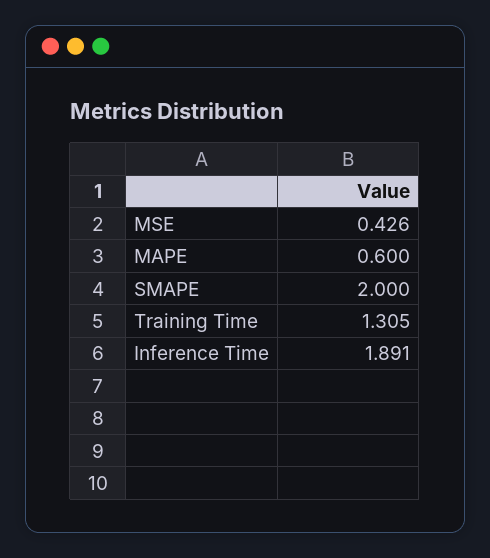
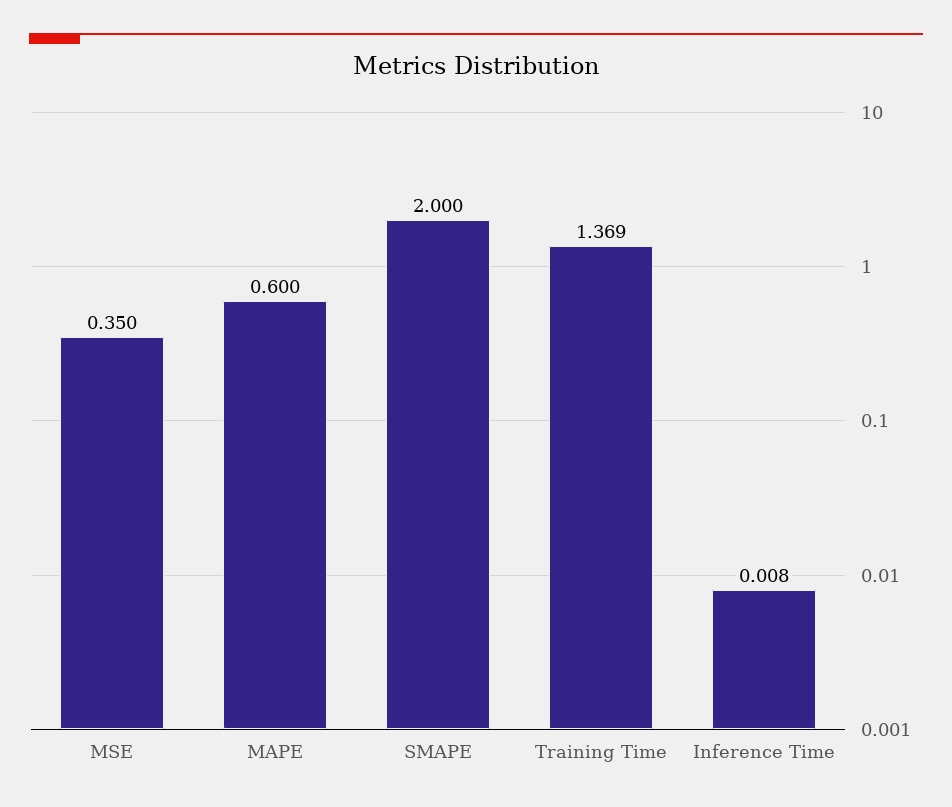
MSE: 0.426 -> 0.35
Training Time: 1.305 -> 1.369
Inference Time: 1.891 -> 0.008

